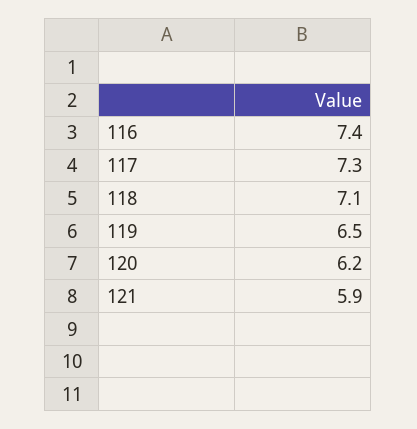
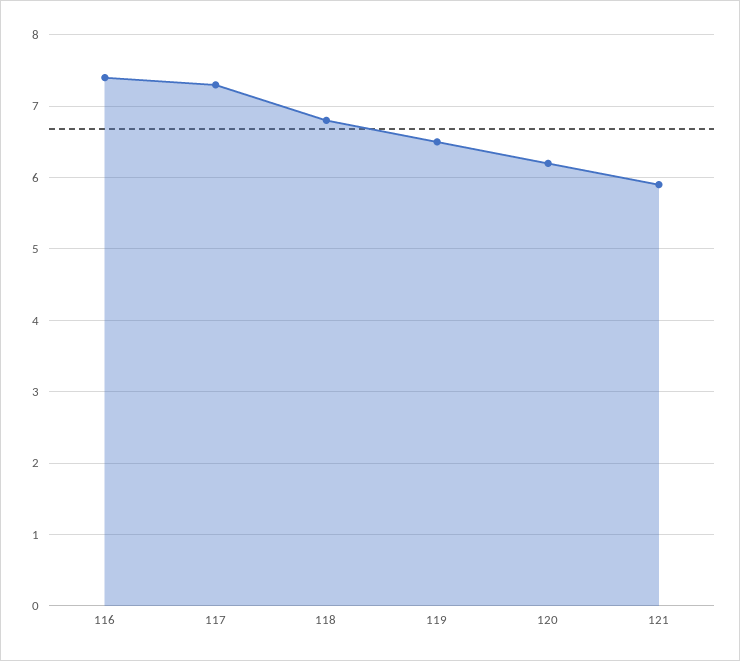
118: 7.1 -> 6.8

